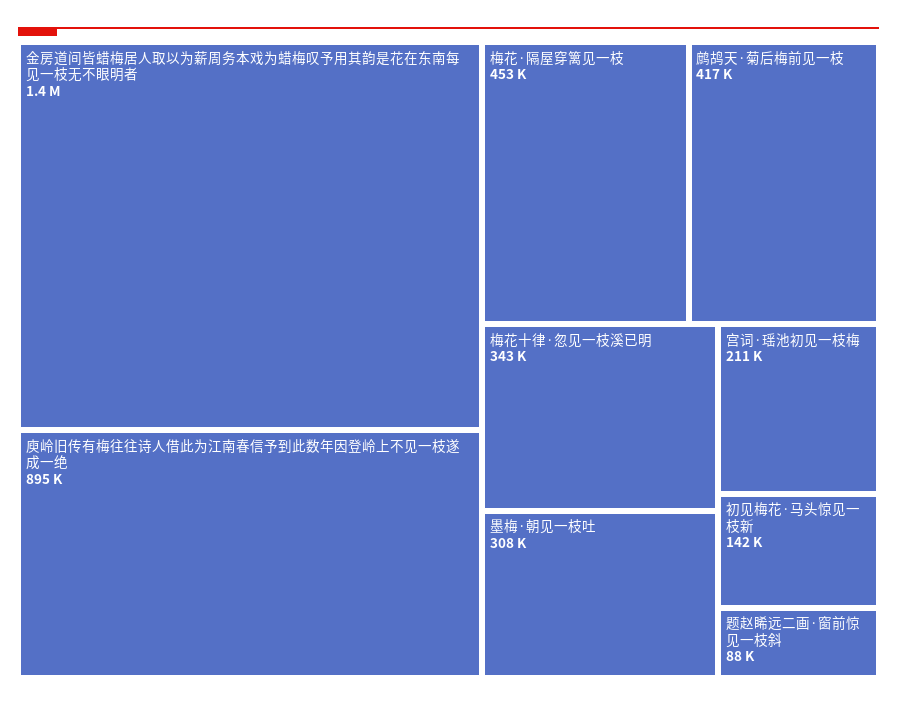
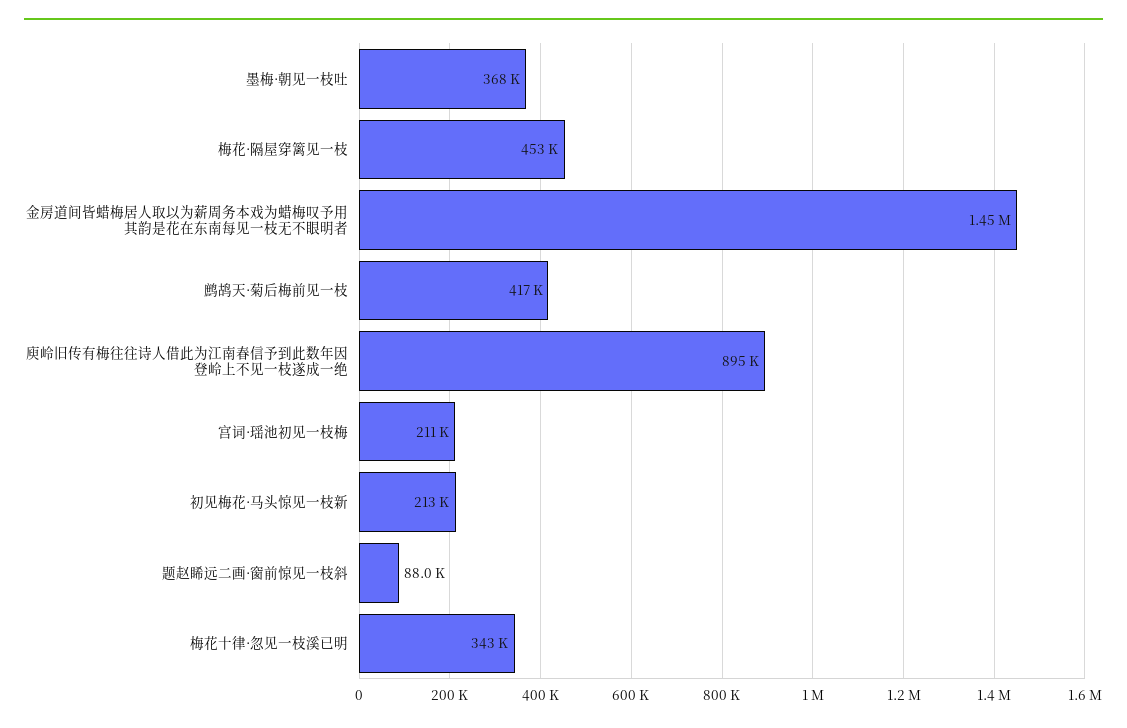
墨梅·朝见一枝吐: 308000 -> 368000
初见梅花·马头惊见一枝新: 142000 -> 213000

